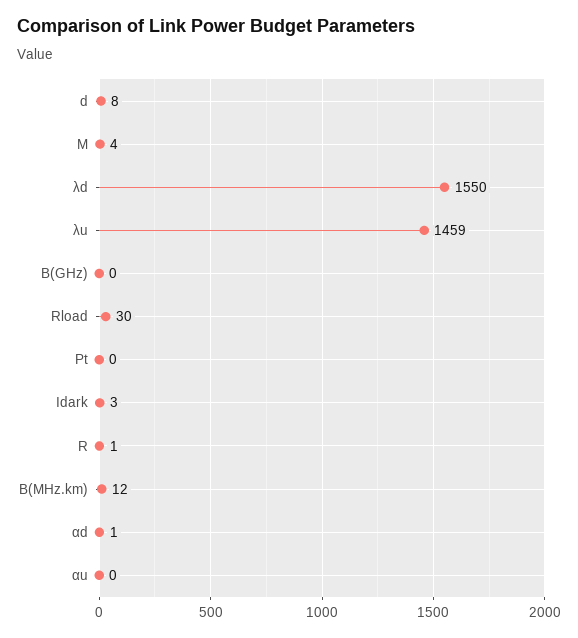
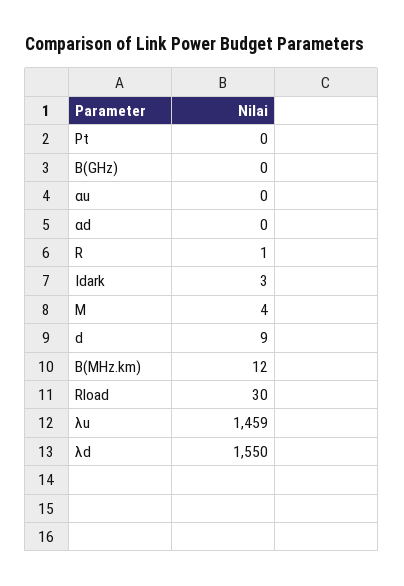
d: 8 -> 9
αd: 1 -> 0

